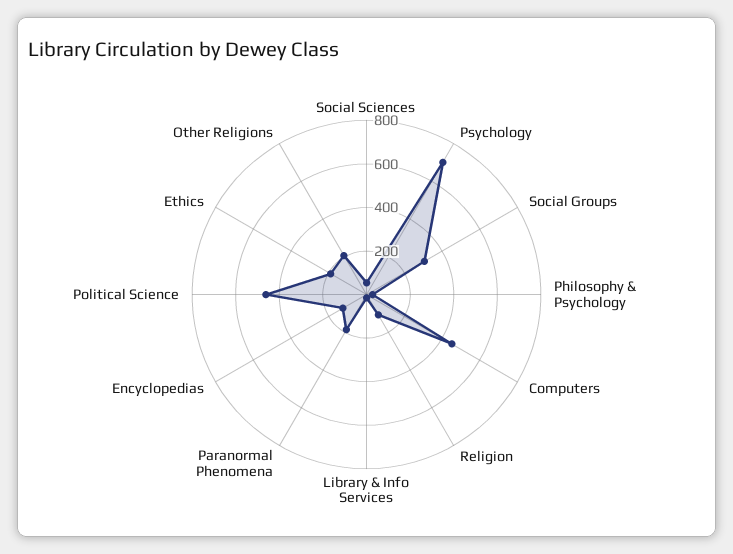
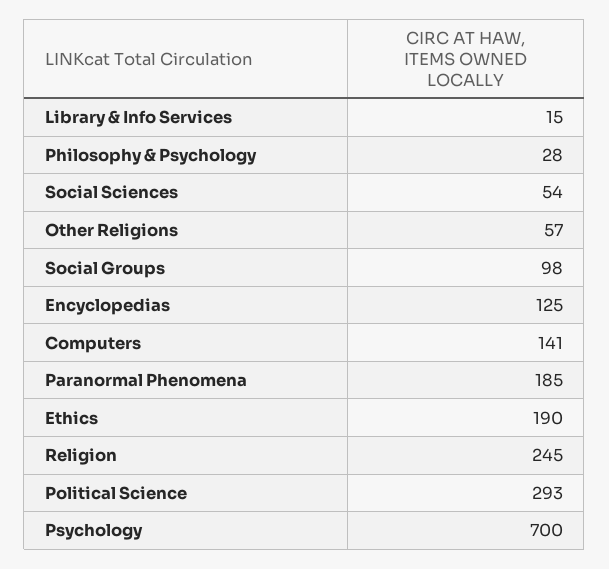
Social Groups: 300 -> 98
Computers: 450 -> 141
Religion: 100 -> 245
Political Science: 450 -> 293
Other Religions: 200 -> 57

